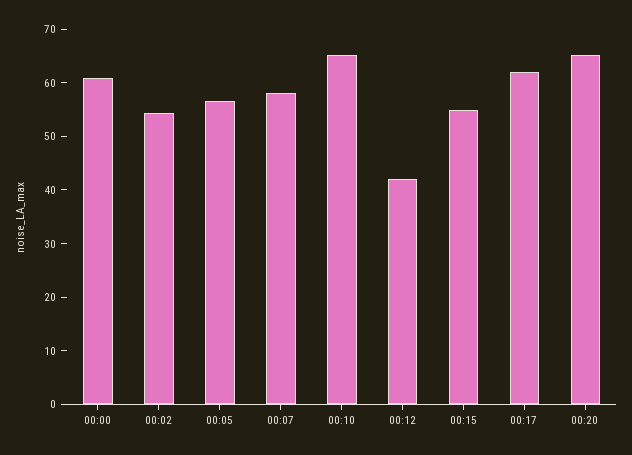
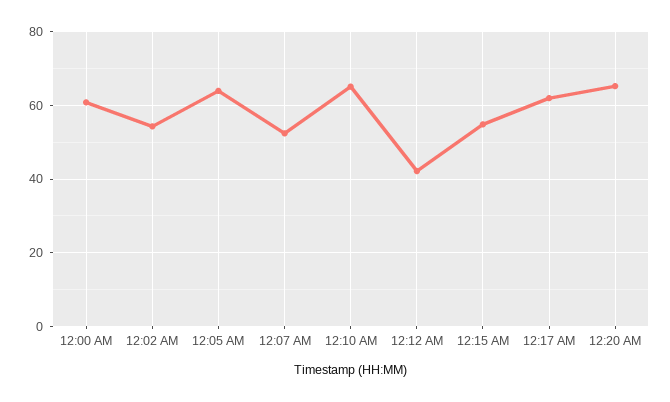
00:05: 56 -> 64
00:07: 58 -> 52

